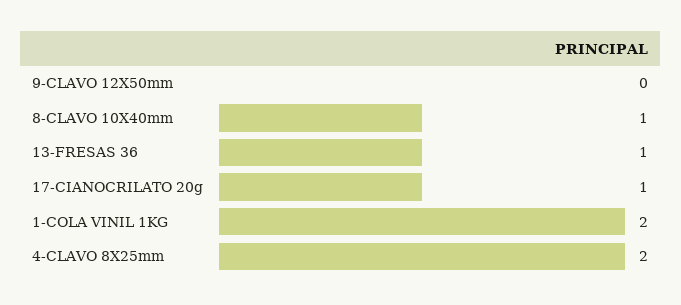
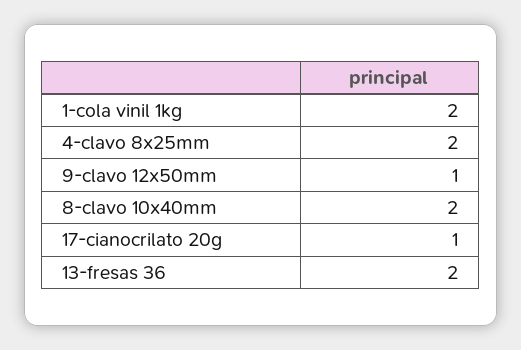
9-CLAVO 12X50mm: 0 -> 1
8-CLAVO 10X40mm: 1 -> 2
13-FRESAS 36: 1 -> 2

